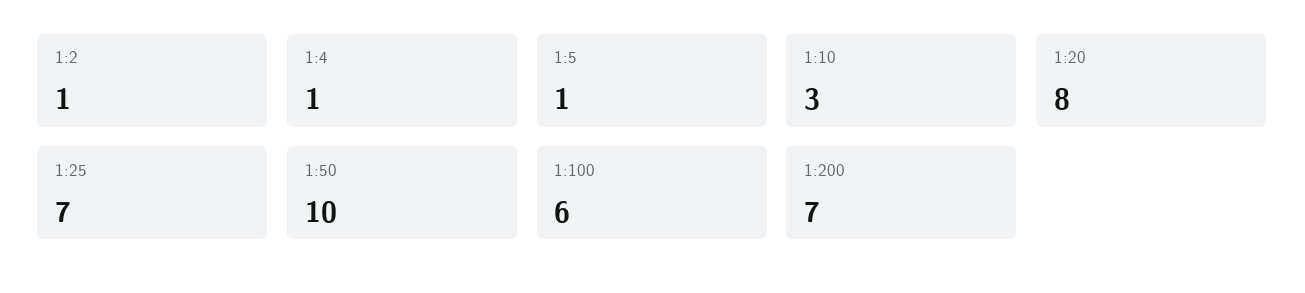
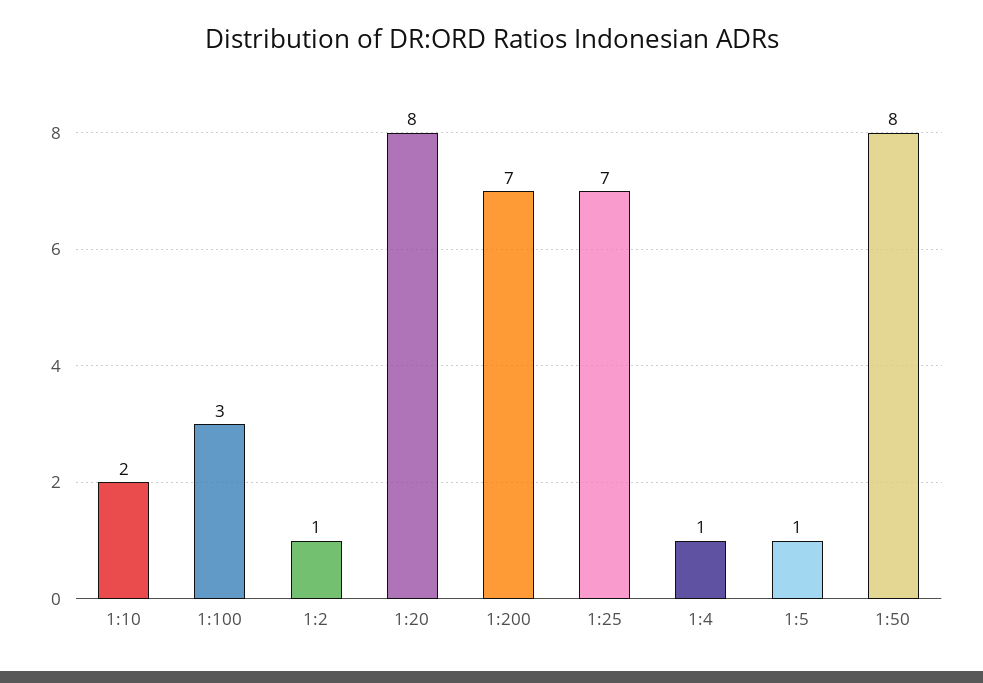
1:10: 3 -> 2
1:50: 10 -> 8
1:100: 6 -> 3

